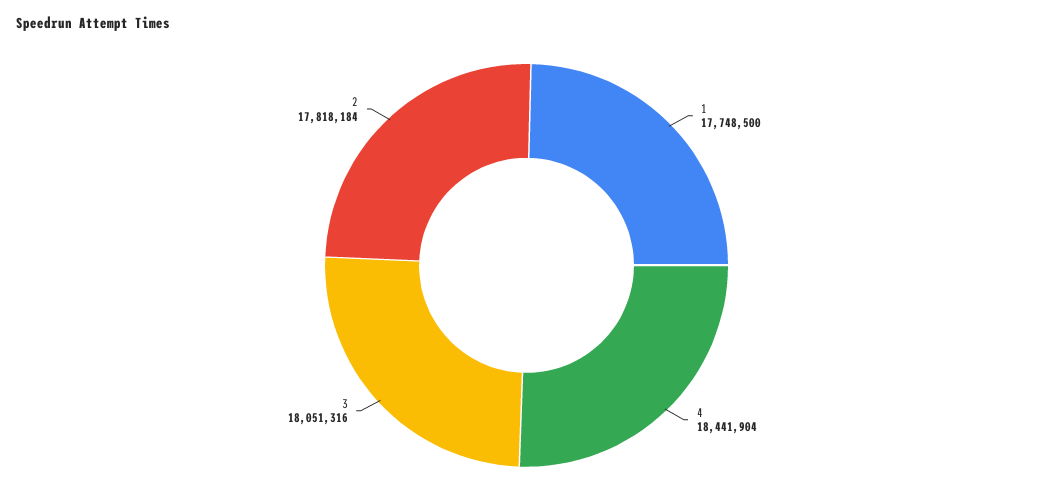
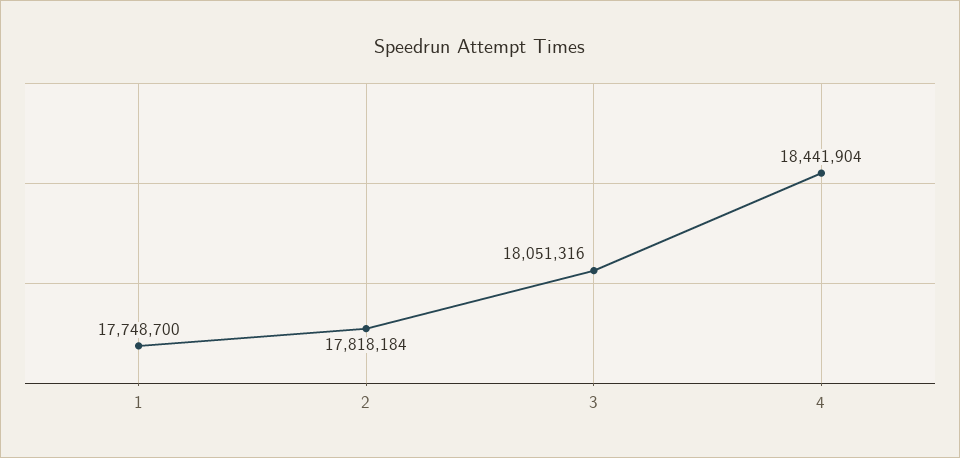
1: 17748500 -> 17748700

